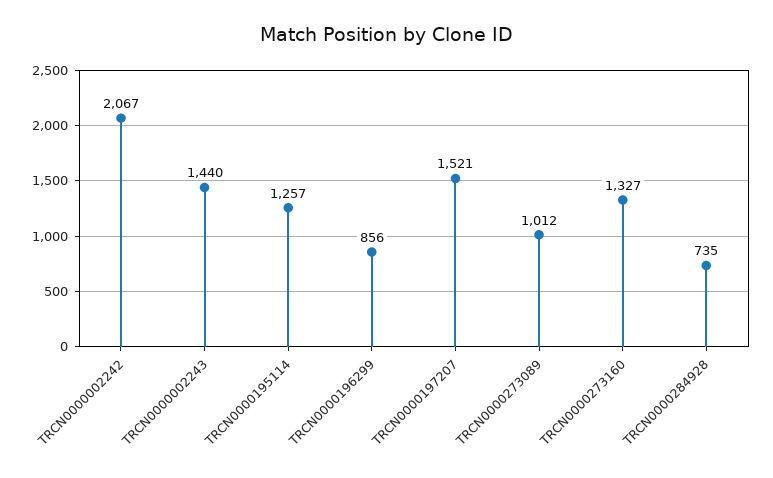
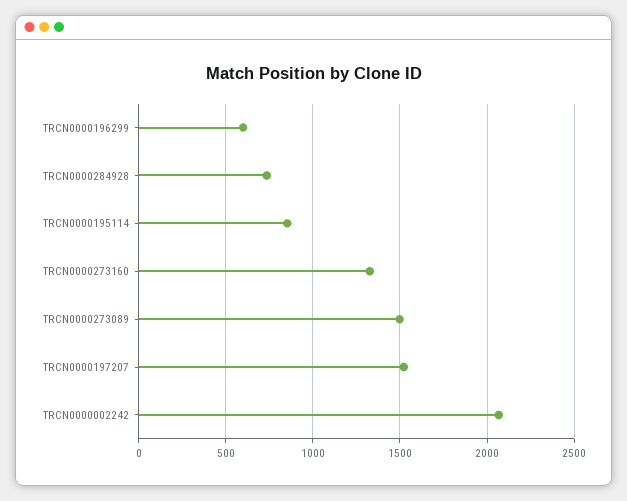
TRCN0000002243: 1440 -> none
TRCN0000195114: 1257 -> 850
TRCN0000196299: 856 -> 600
TRCN0000273089: 1012 -> 1500

